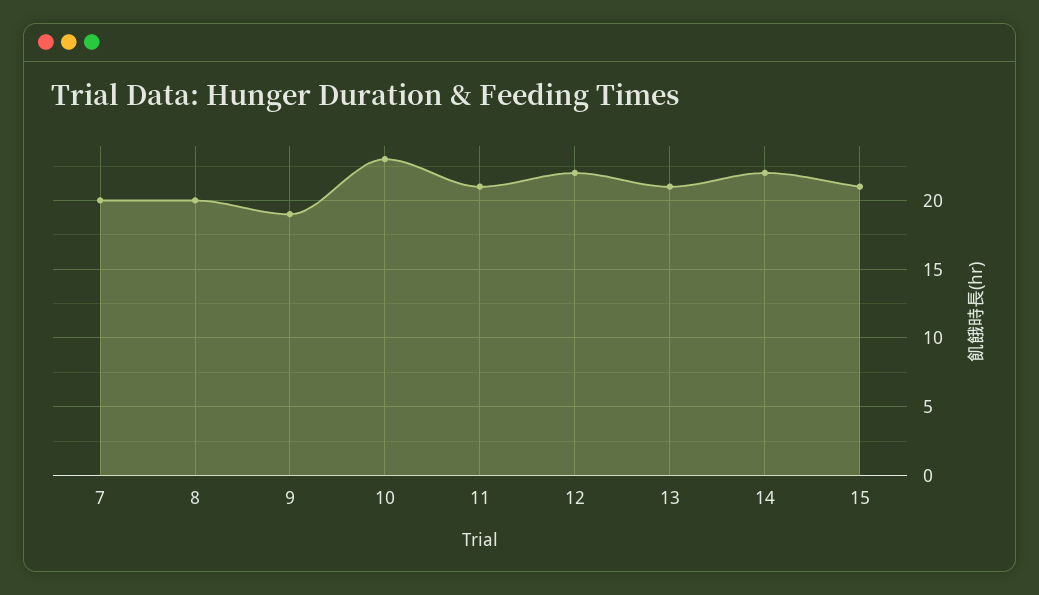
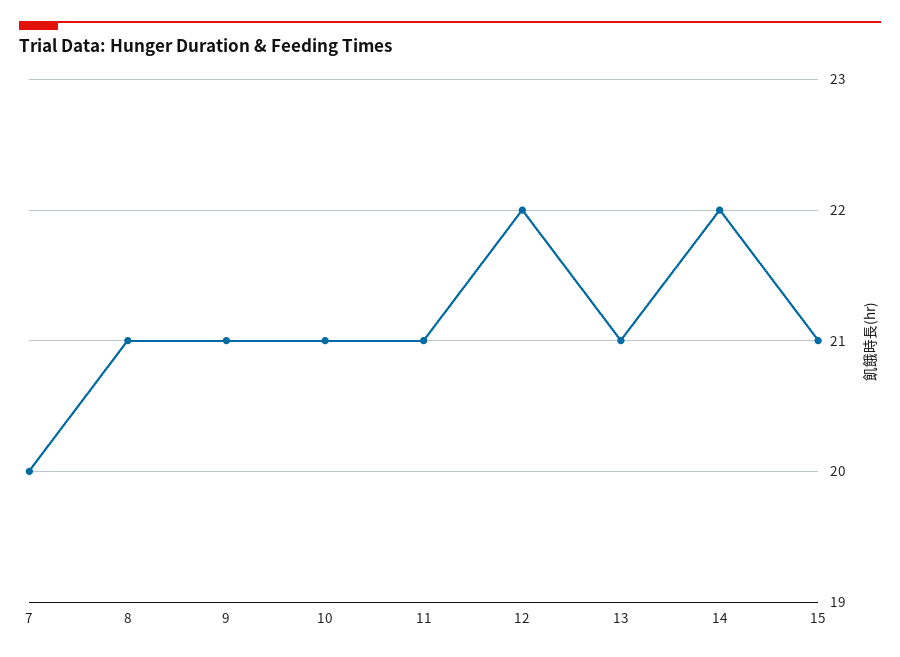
8: 20 -> 21
9: 19 -> 21
10: 23 -> 21

